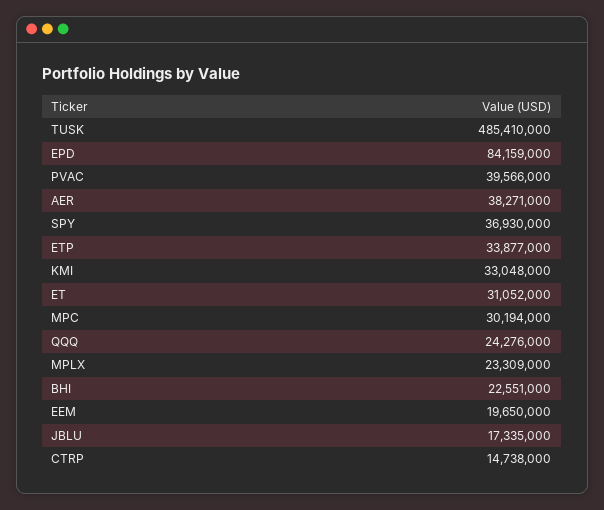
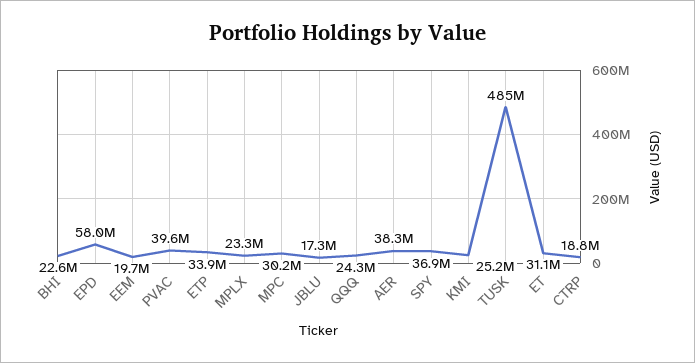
EPD: 84159000 -> 58000000
KMI: 33048000 -> 25200000
CTRP: 14738000 -> 18800000

